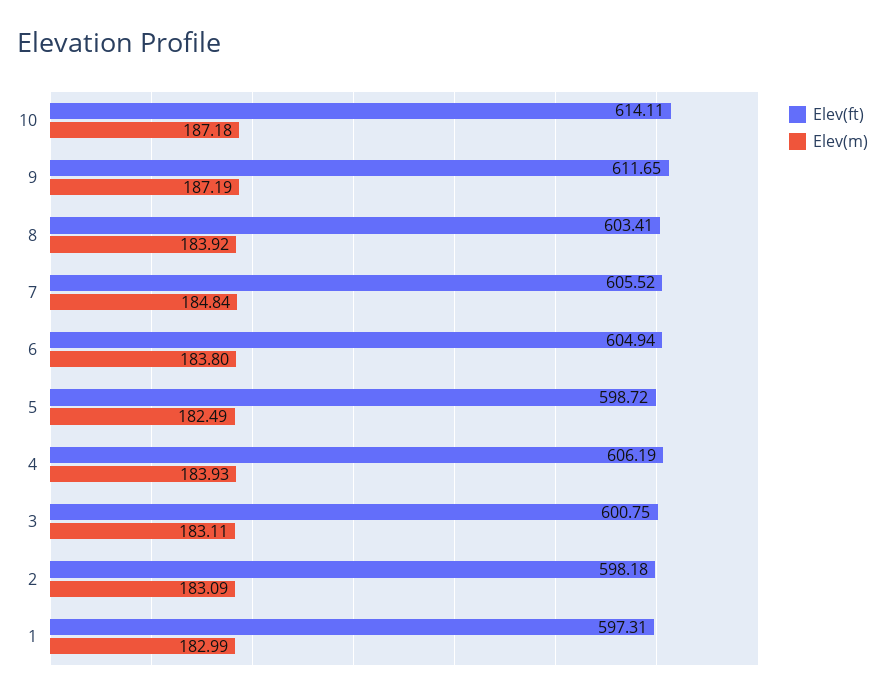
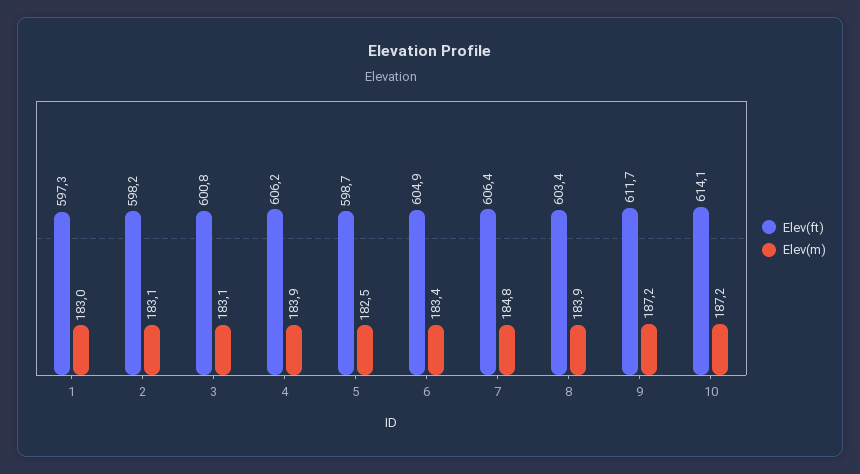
Elev(ft), 7: 605.52 -> 606.4
Elev(m), 6: 183.8 -> 183.4

